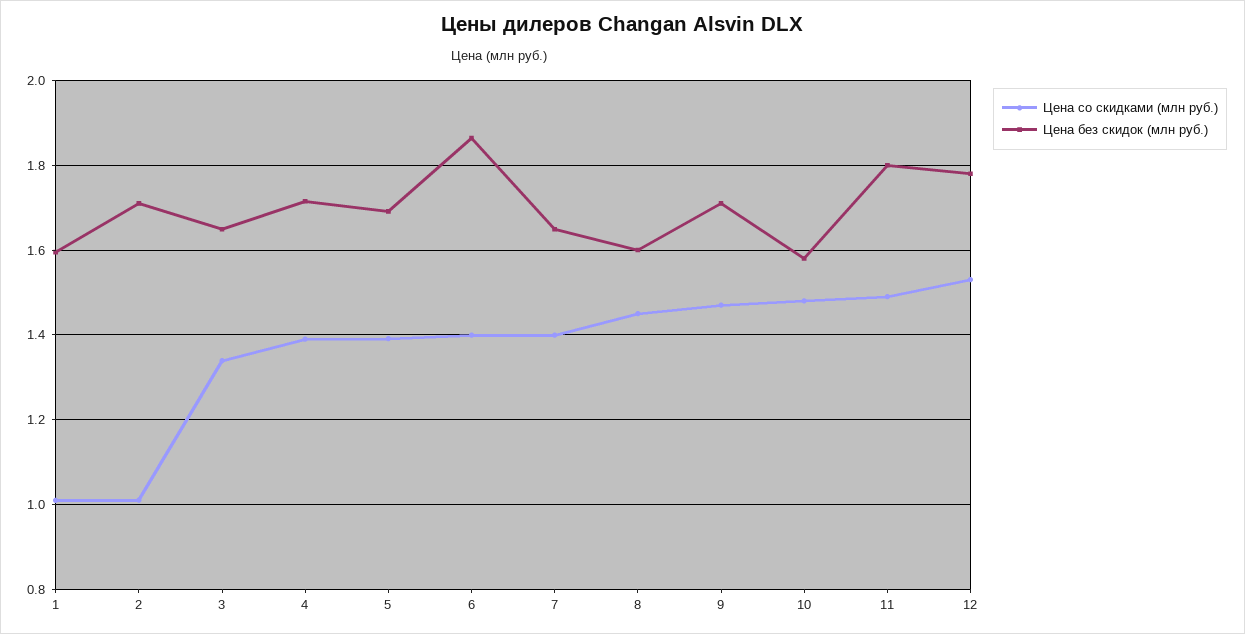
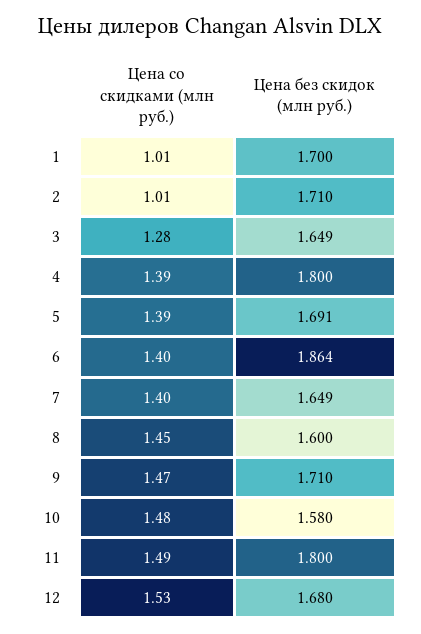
Цена без скидок (млн руб.), 1: 1.6 -> 1.7
Цена со скидками (млн руб.), 3: 1.34 -> 1.28
Цена без скидок (млн руб.), 4: 1.72 -> 1.8
Цена без скидок (млн руб.), 12: 1.78 -> 1.68

